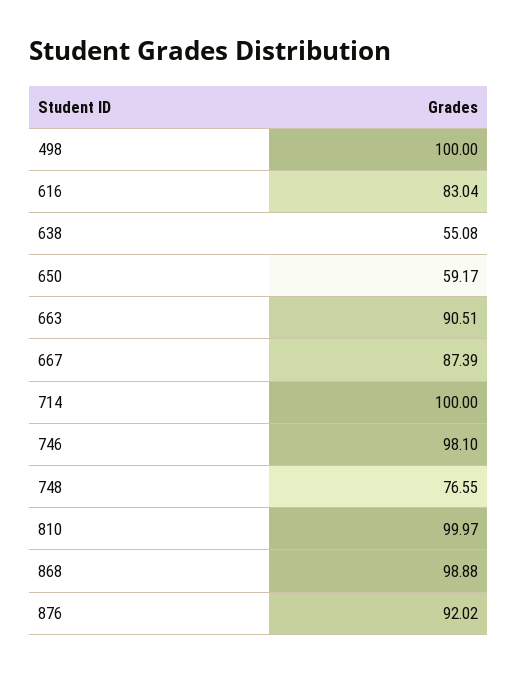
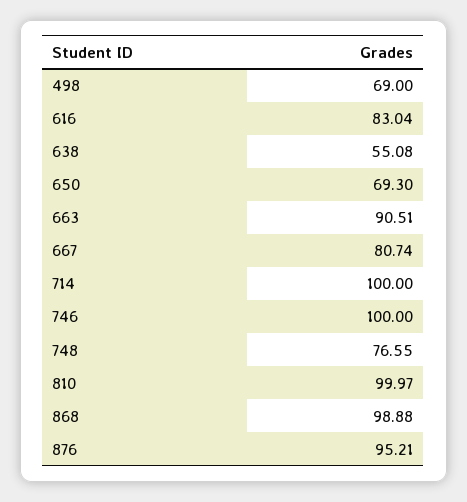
498: 100 -> 69
650: 59.17 -> 69.3
667: 87.39 -> 80.74
746: 98.1 -> 100
876: 92.02 -> 95.21

